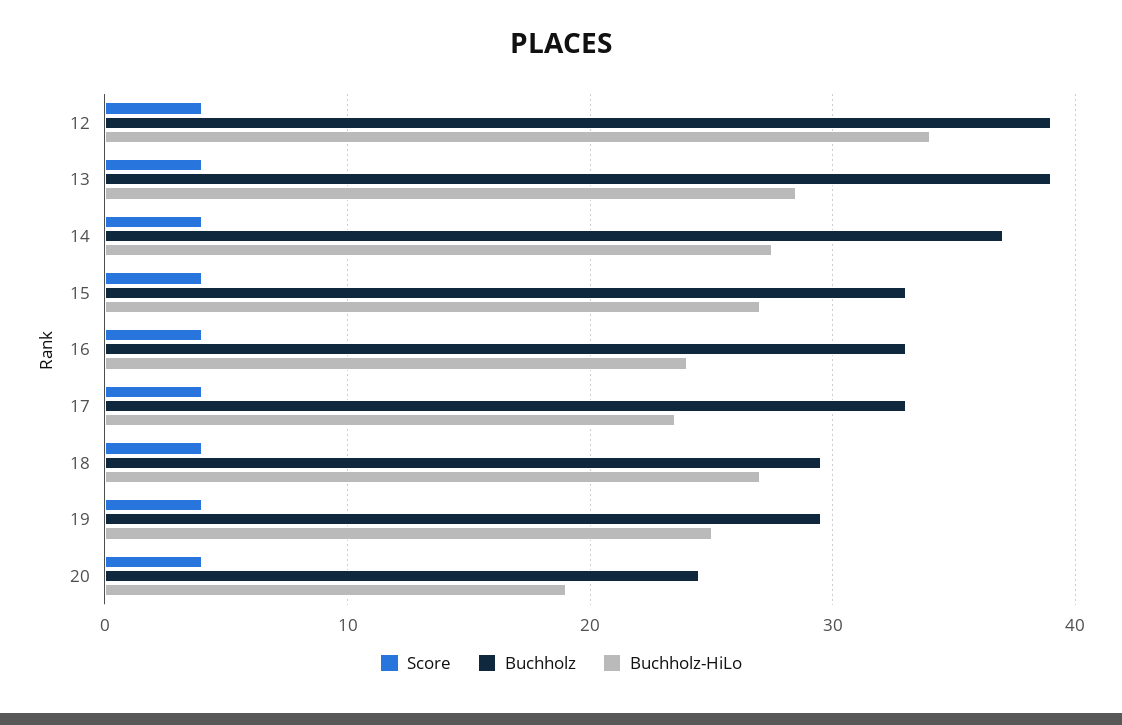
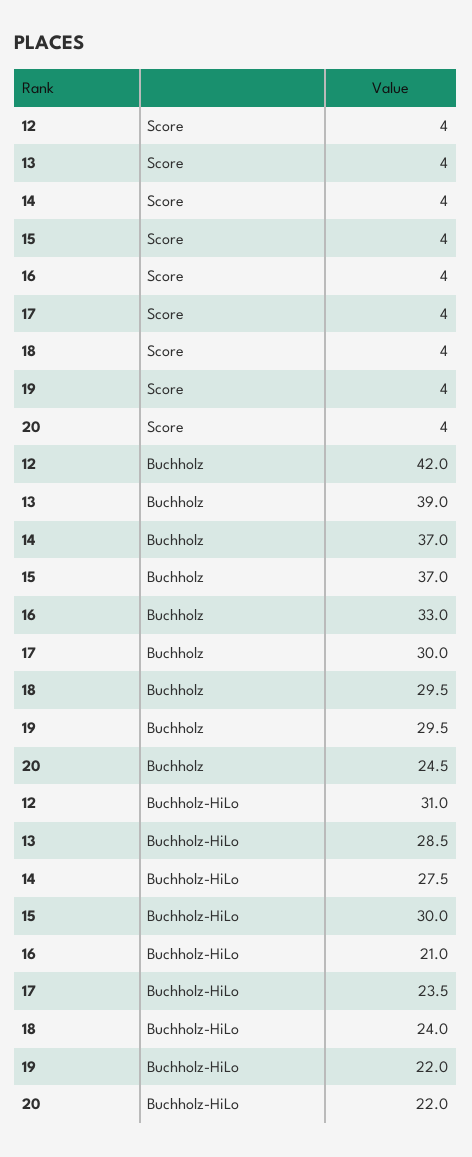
Buchholz, 12: 39 -> 42
Buchholz-HiLo, 12: 34 -> 31
Buchholz, 15: 33 -> 37
Buchholz-HiLo, 15: 27 -> 30
Buchholz-HiLo, 16: 24 -> 21
Buchholz, 17: 33 -> 30
Buchholz-HiLo, 18: 27 -> 24
Buchholz-HiLo, 19: 25 -> 22
Buchholz-HiLo, 20: 19 -> 22

